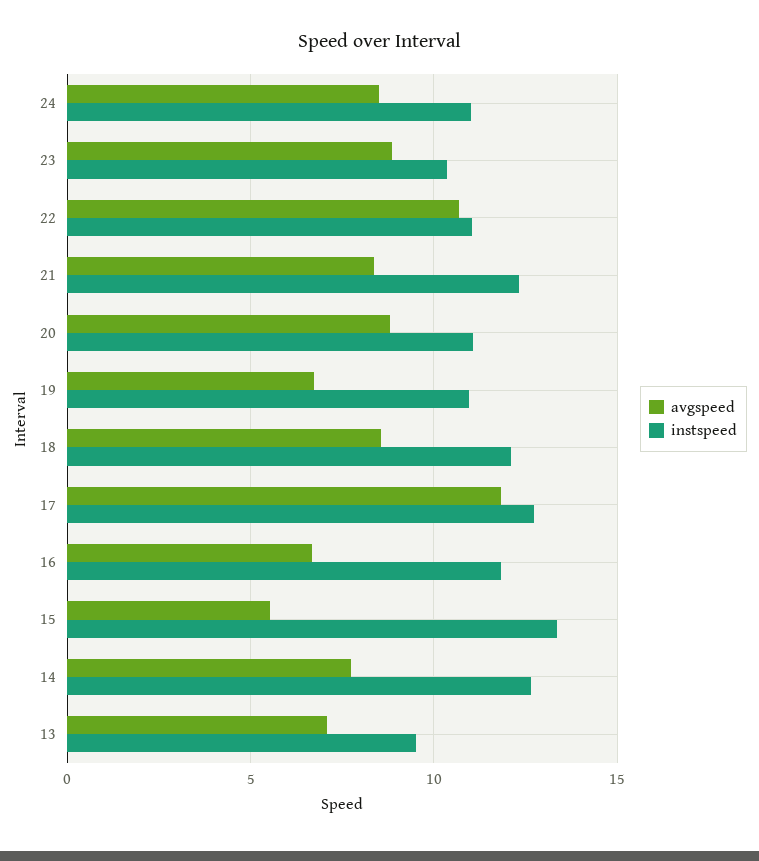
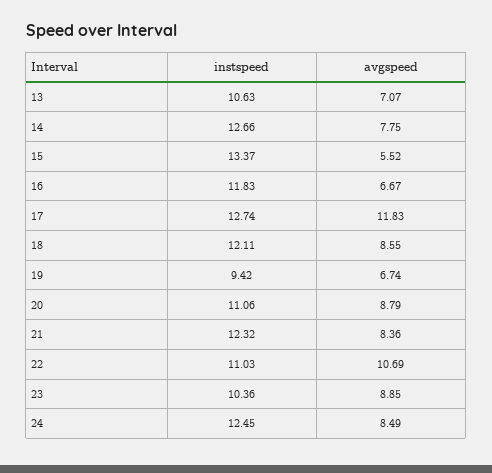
instspeed, 24: 11 -> 12.45
instspeed, 19: 11 -> 9.42
instspeed, 13: 9.5 -> 10.63

